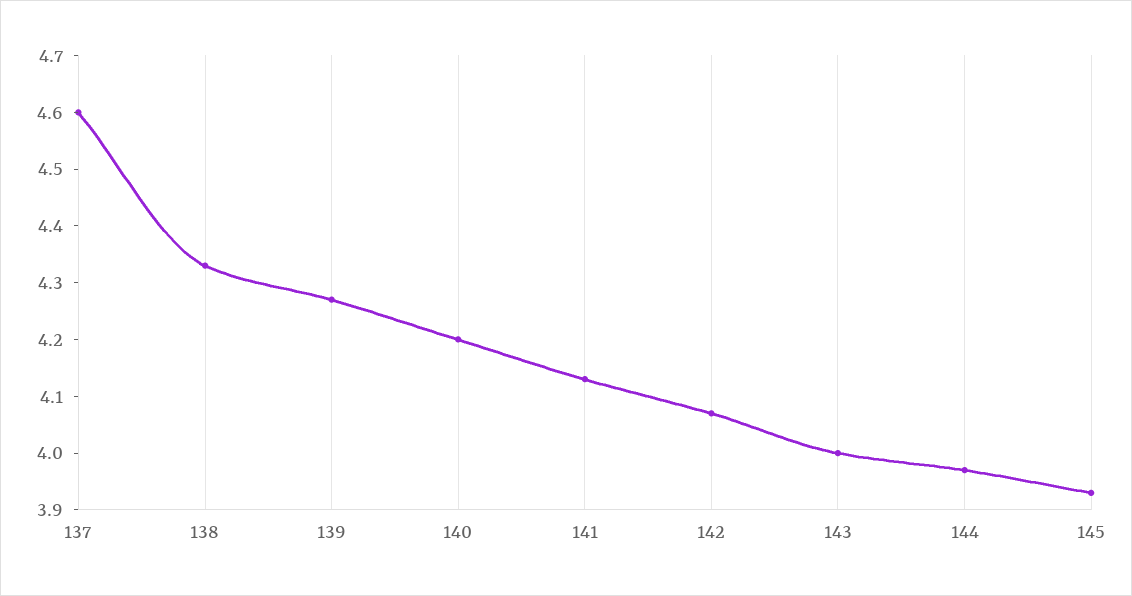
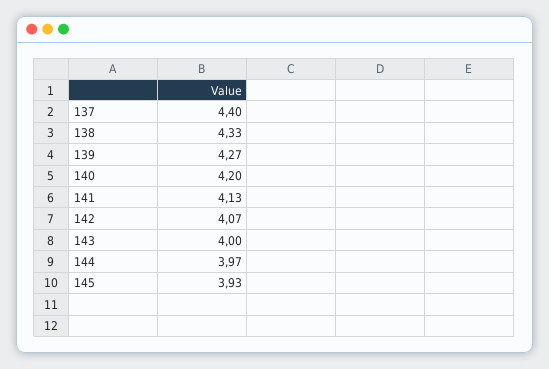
137: 4.6 -> 4.4

